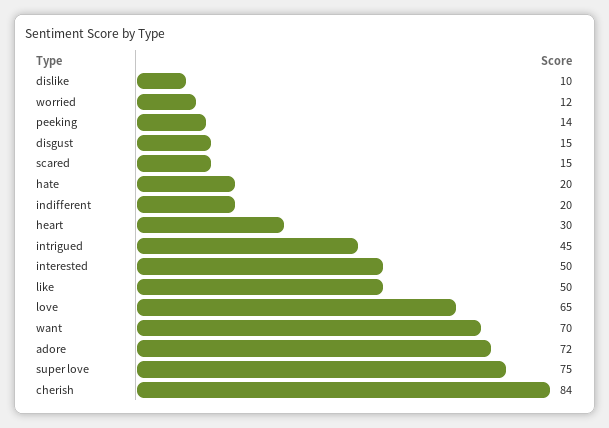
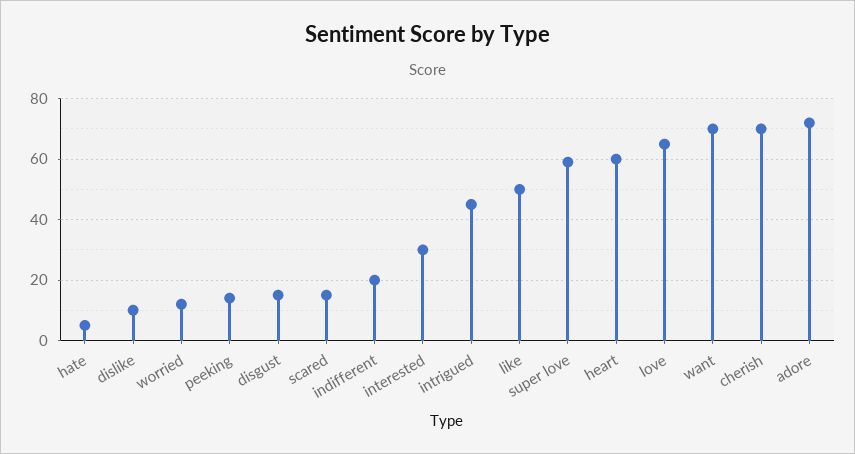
hate: 20 -> 5
heart: 30 -> 60
interested: 50 -> 30
super love: 75 -> 60
cherish: 84 -> 70

